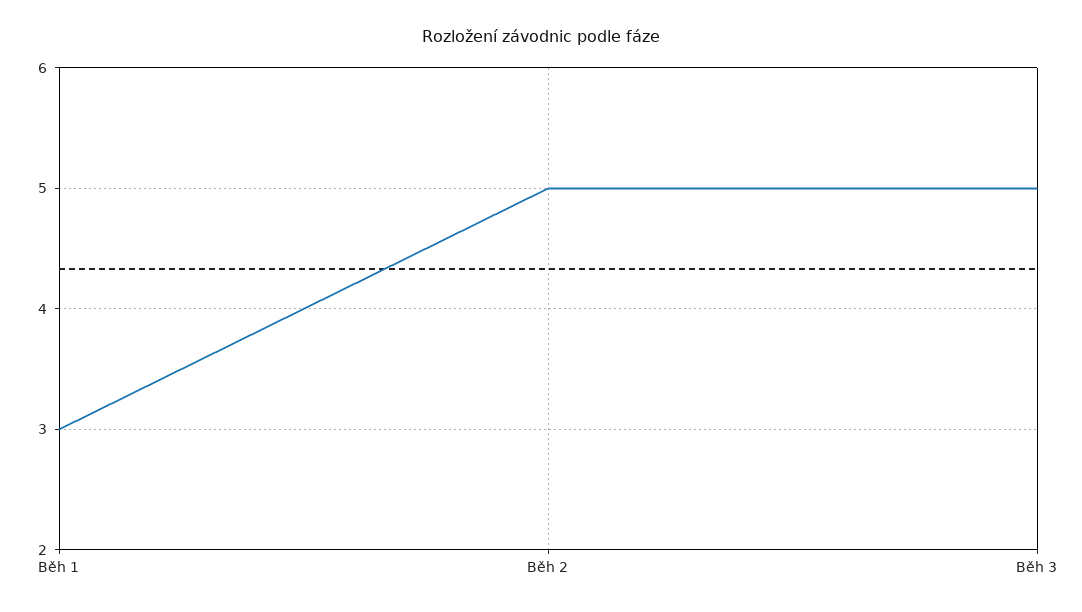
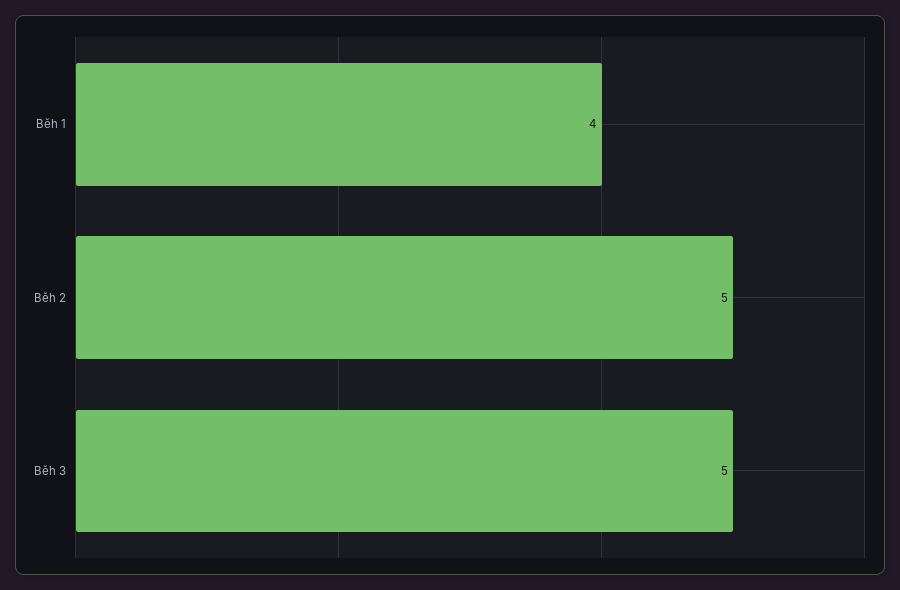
Běh 1: 3 -> 4

